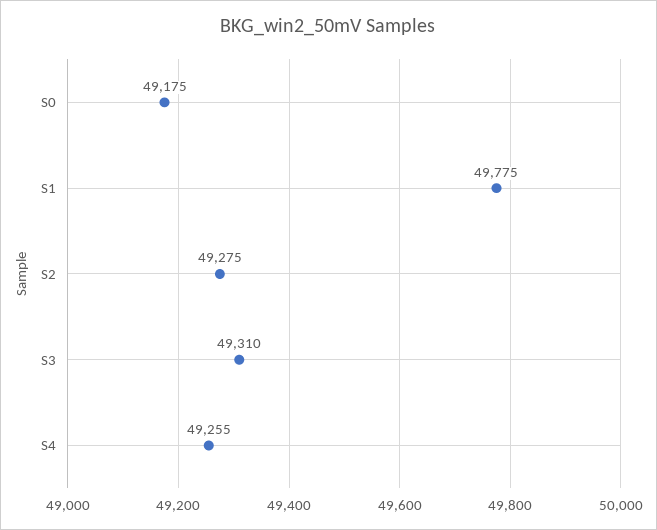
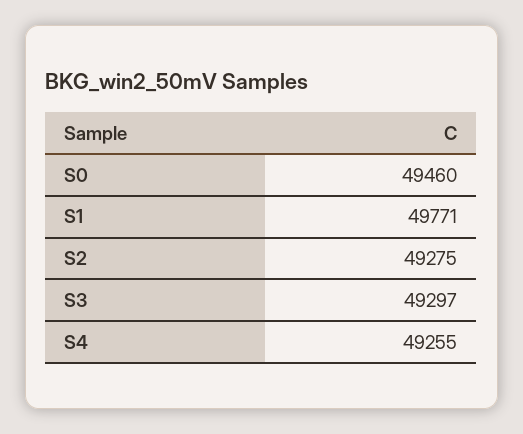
S0: 49175 -> 49460
S1: 49775 -> 49771
S3: 49310 -> 49297

